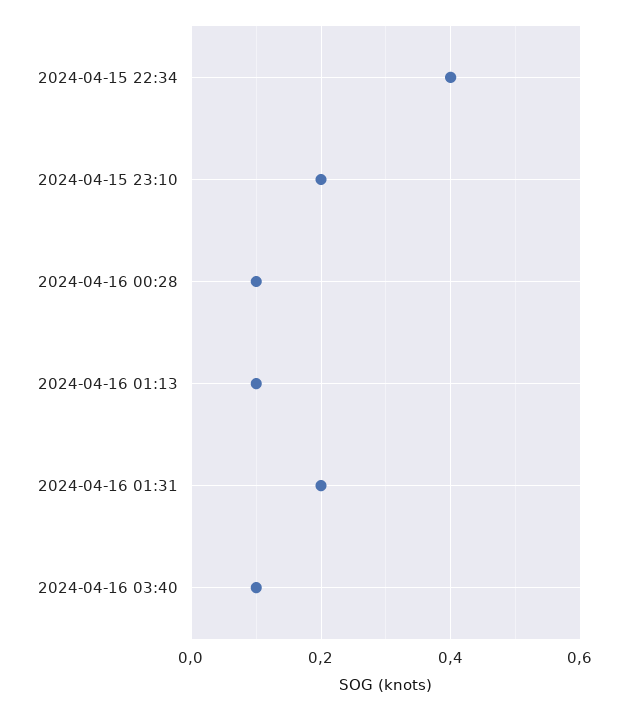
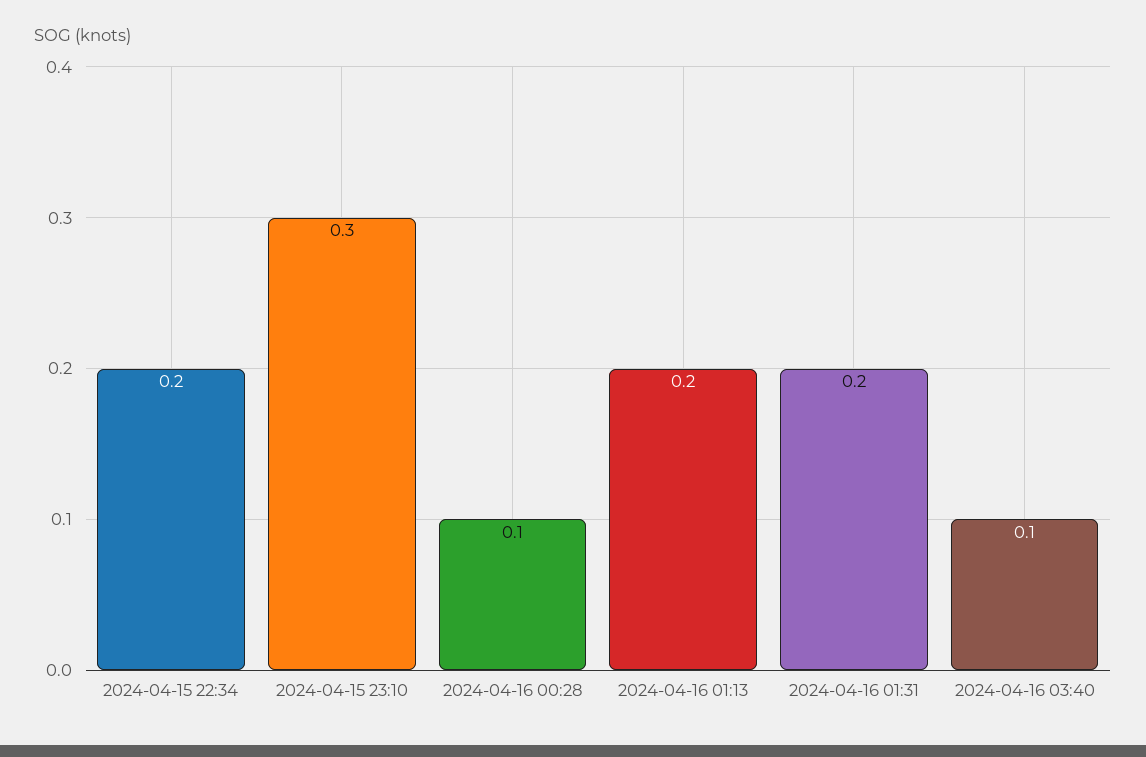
2024-04-15 22:34: 0.4 -> 0.2
2024-04-15 23:10: 0.2 -> 0.3
2024-04-16 01:13: 0.1 -> 0.2

